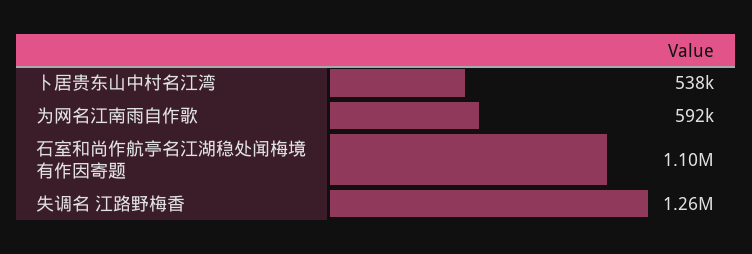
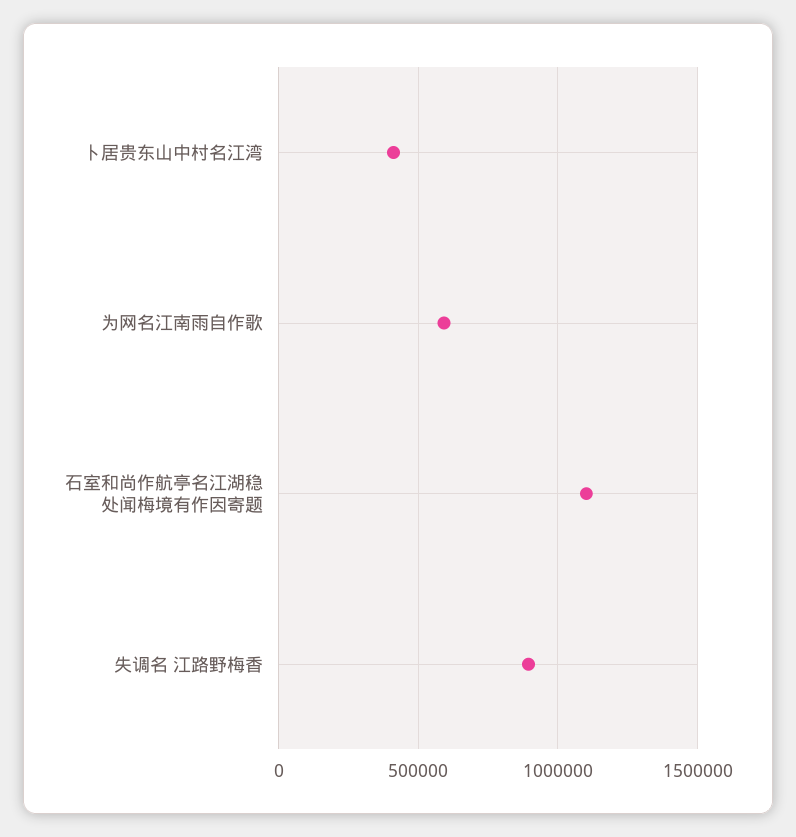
卜居贵东山中村名江湾: 538000 -> 400000
失调名 江路野梅香: 1260000 -> 900000

